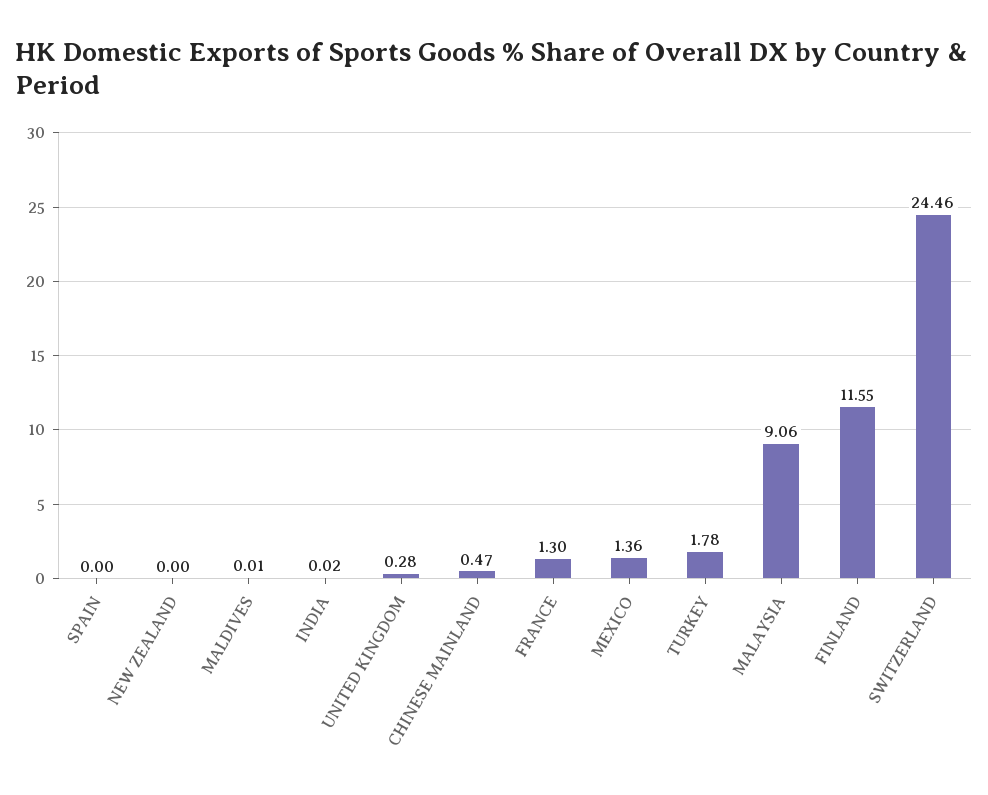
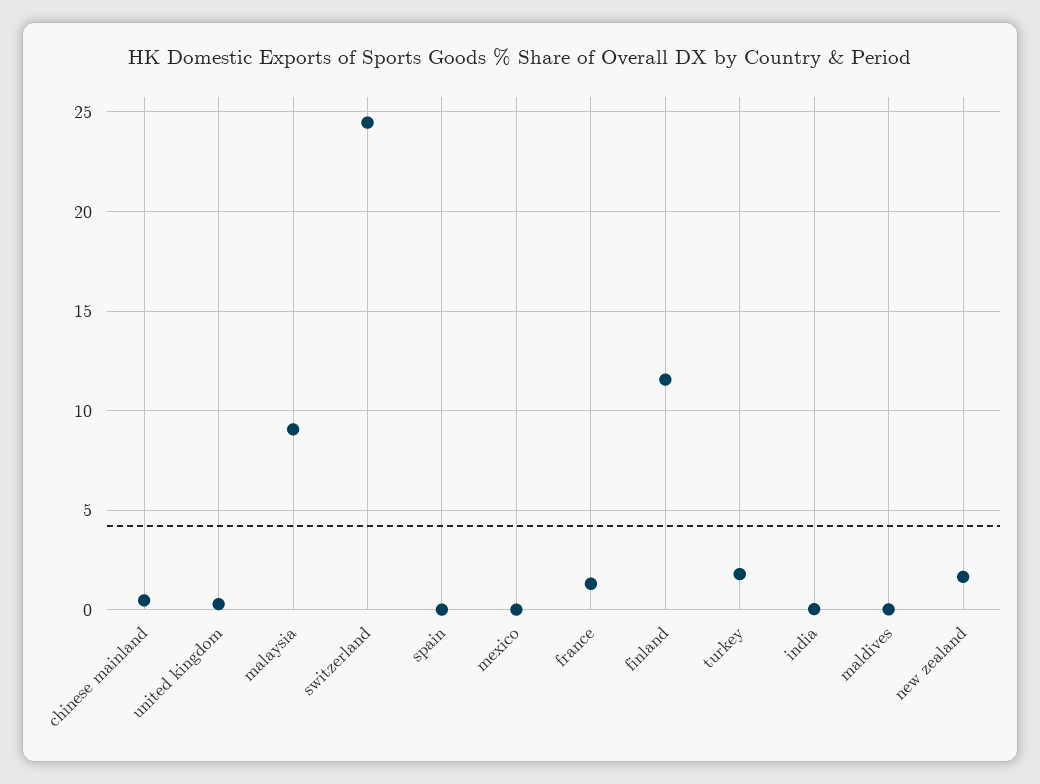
NEW ZEALAND: 0 -> 1.5
MEXICO: 1.36 -> 0

